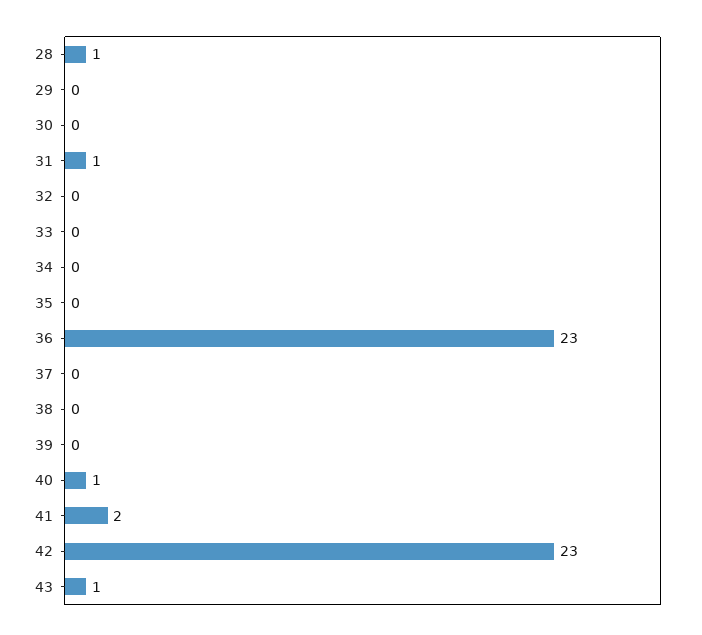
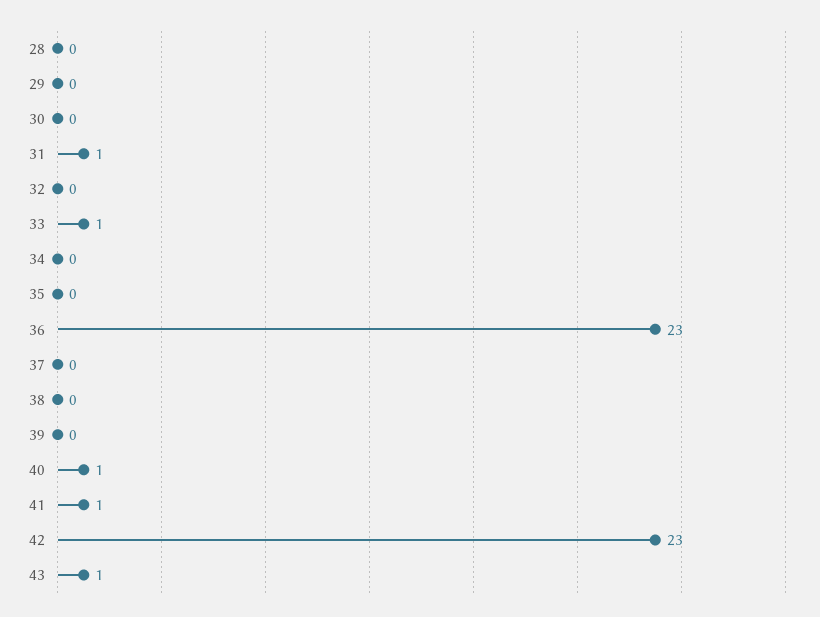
28: 1 -> 0
33: 0 -> 1
41: 2 -> 1

